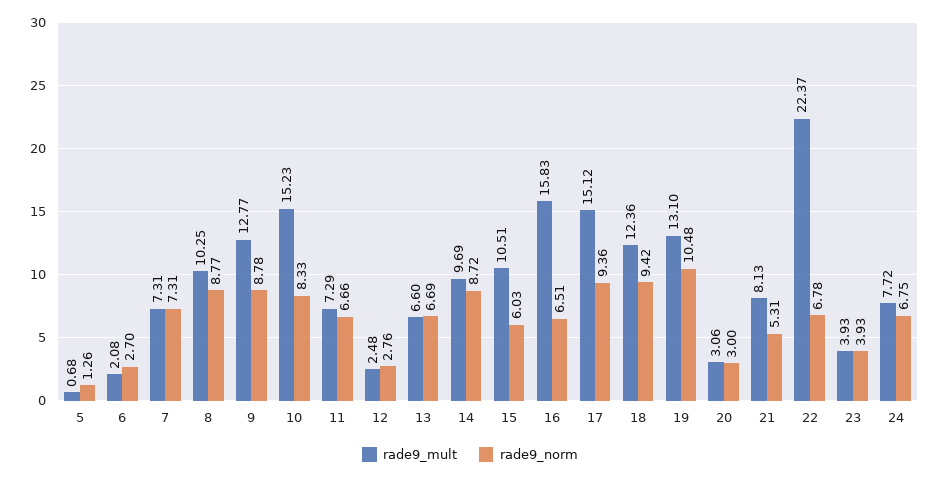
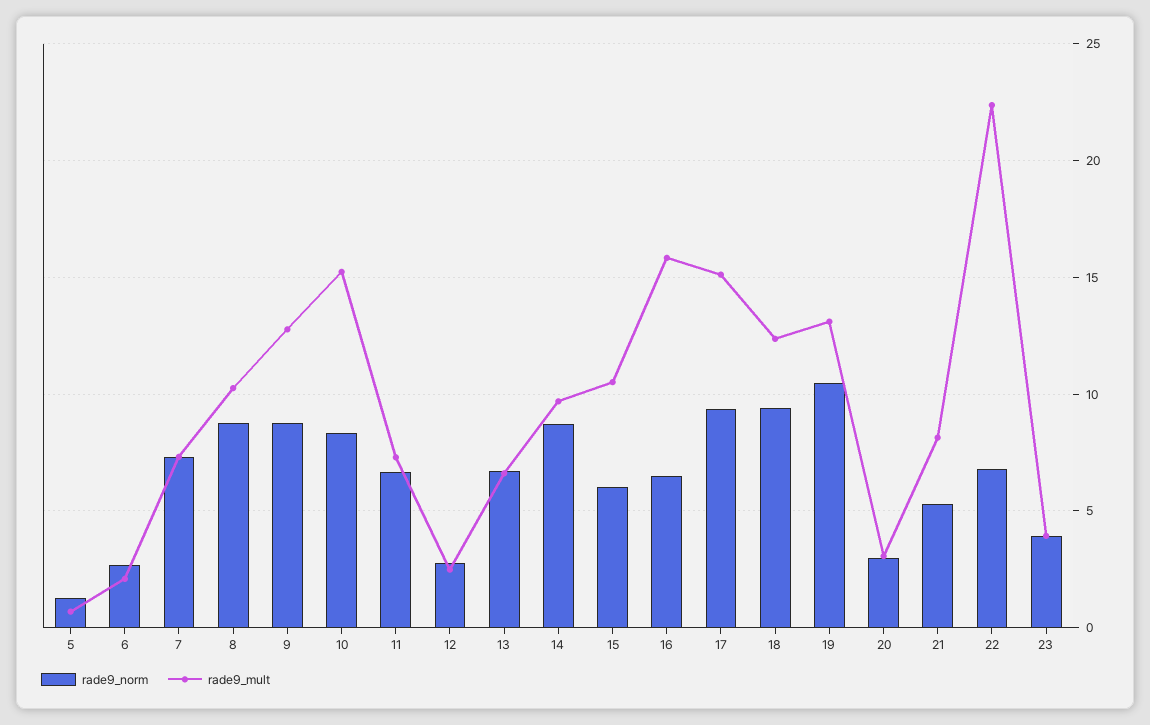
rade9_mult, 24: 7.72 -> none
rade9_norm, 24: 6.75 -> none

